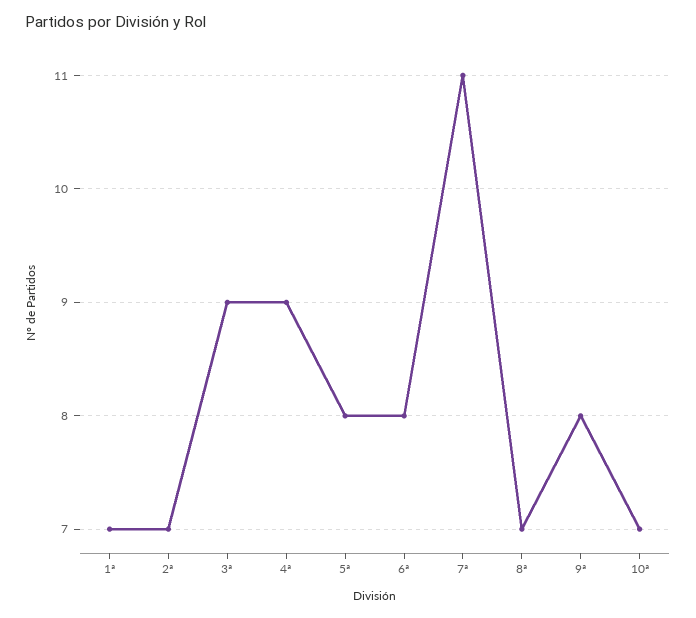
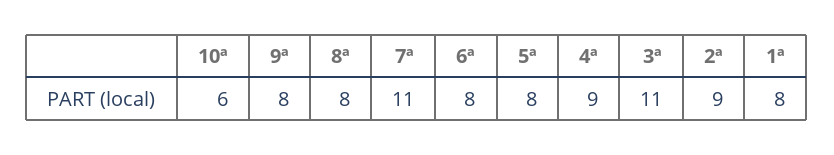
1ª: 7 -> 8
2ª: 7 -> 9
3ª: 9 -> 11
8ª: 7 -> 8
10ª: 7 -> 6

